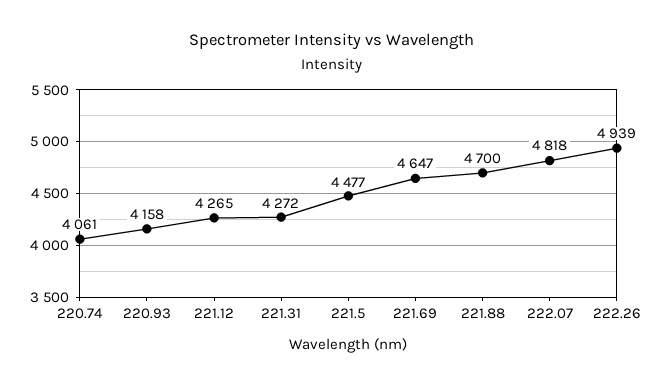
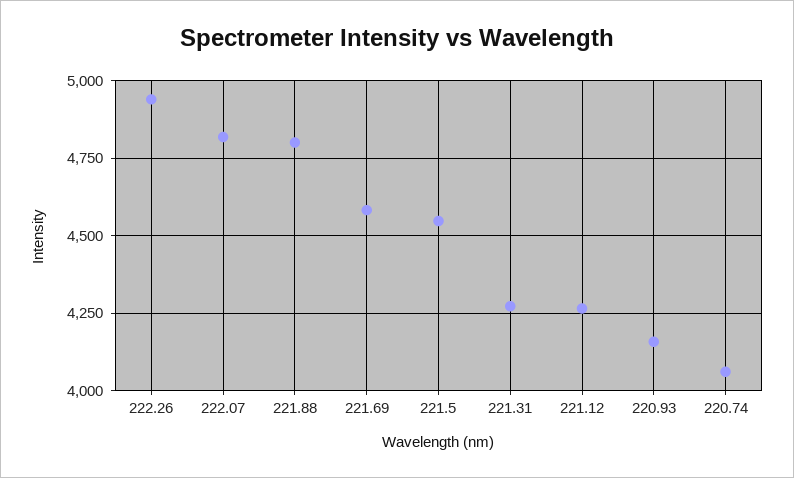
221.5: 4477 -> 4550
221.69: 4647 -> 4575
221.88: 4700 -> 4800

